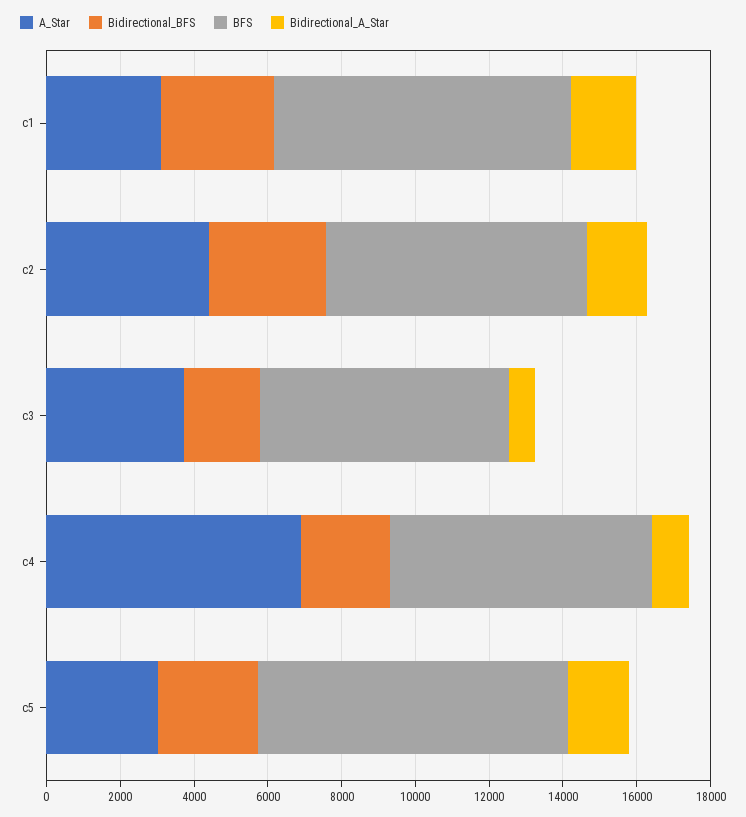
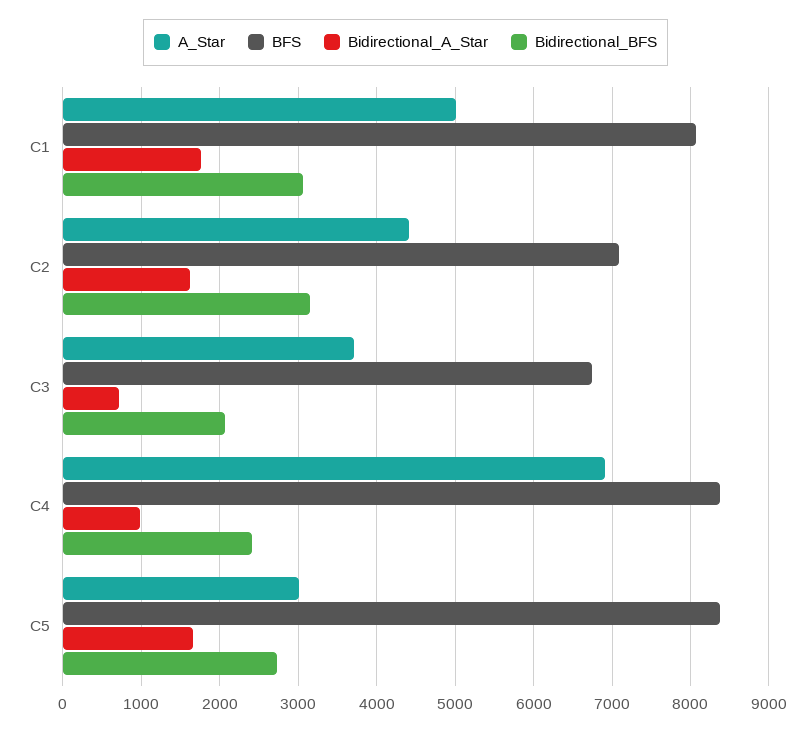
A_Star, c1: 3000 -> 5000
BFS, c4: 7000 -> 8400

